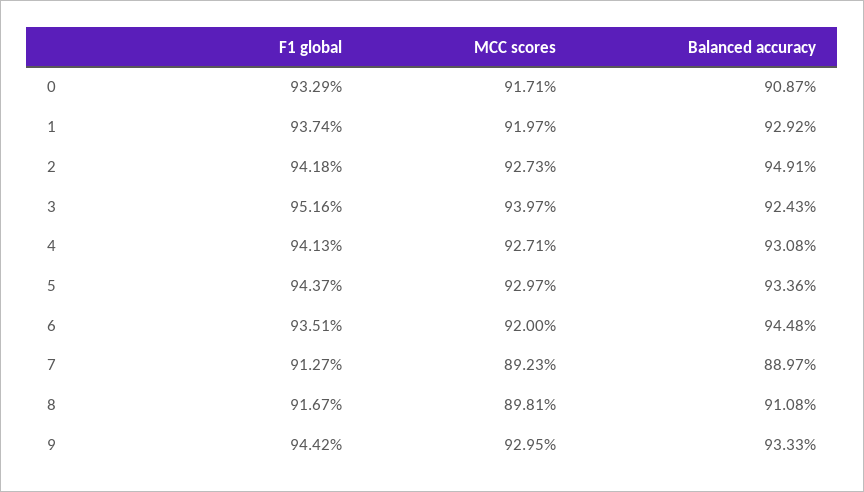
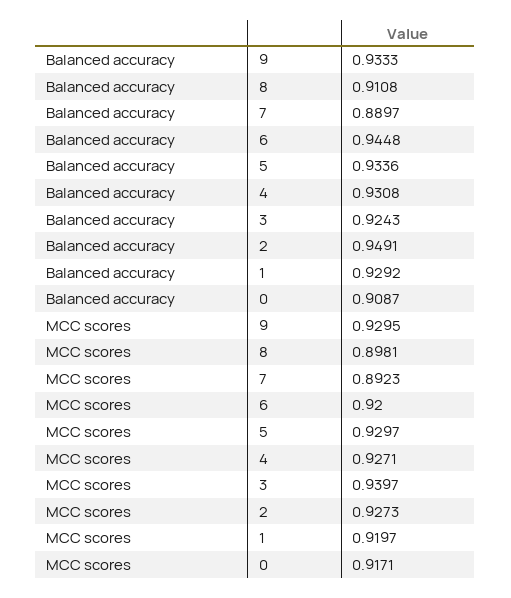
F1 global, 0: 0.9329 -> none
F1 global, 1: 0.9374 -> none
F1 global, 2: 0.9418 -> none
F1 global, 3: 0.9516 -> none
F1 global, 4: 0.9413 -> none
F1 global, 5: 0.9437 -> none
F1 global, 6: 0.9351 -> none
F1 global, 7: 0.9127 -> none
F1 global, 8: 0.9167 -> none
F1 global, 9: 0.9442 -> none

